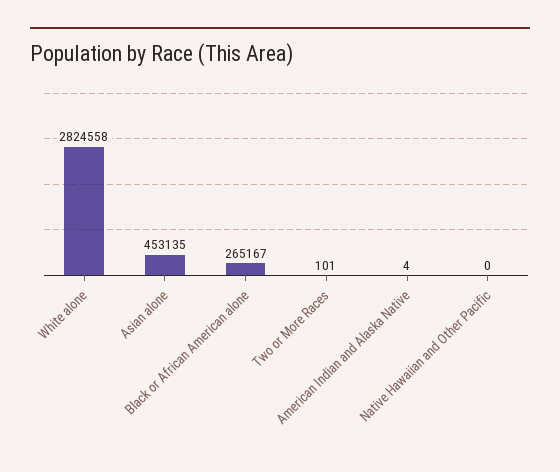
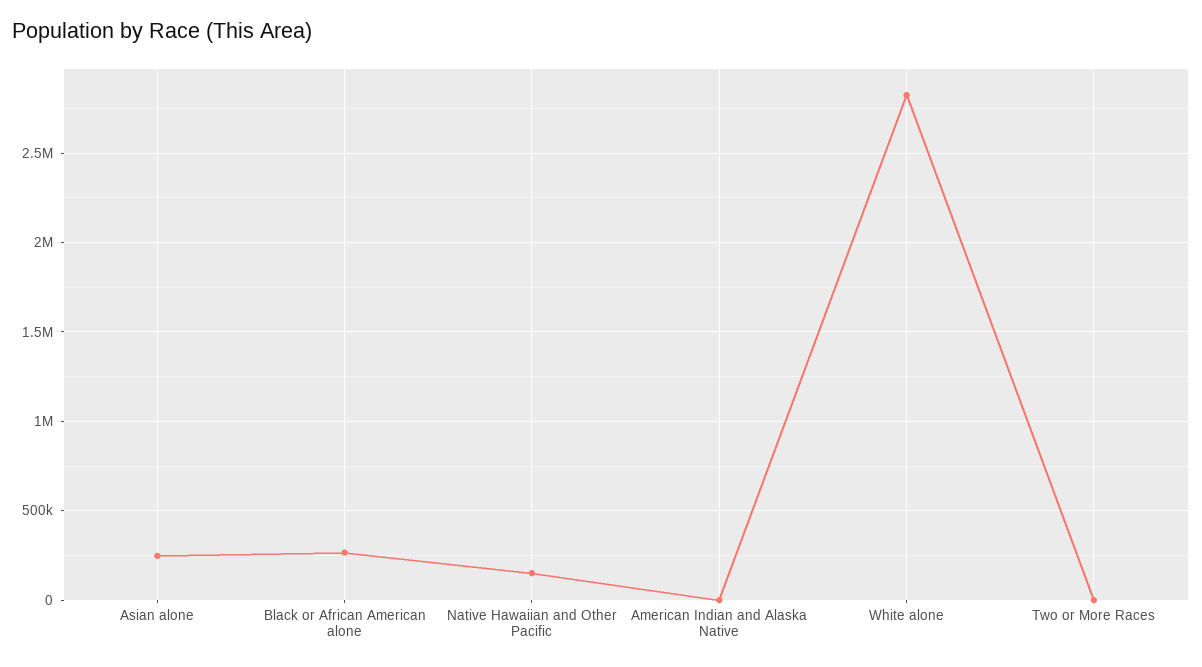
Asian alone: 453135 -> 250000
Native Hawaiian and Other Pacific: 0 -> 150000

